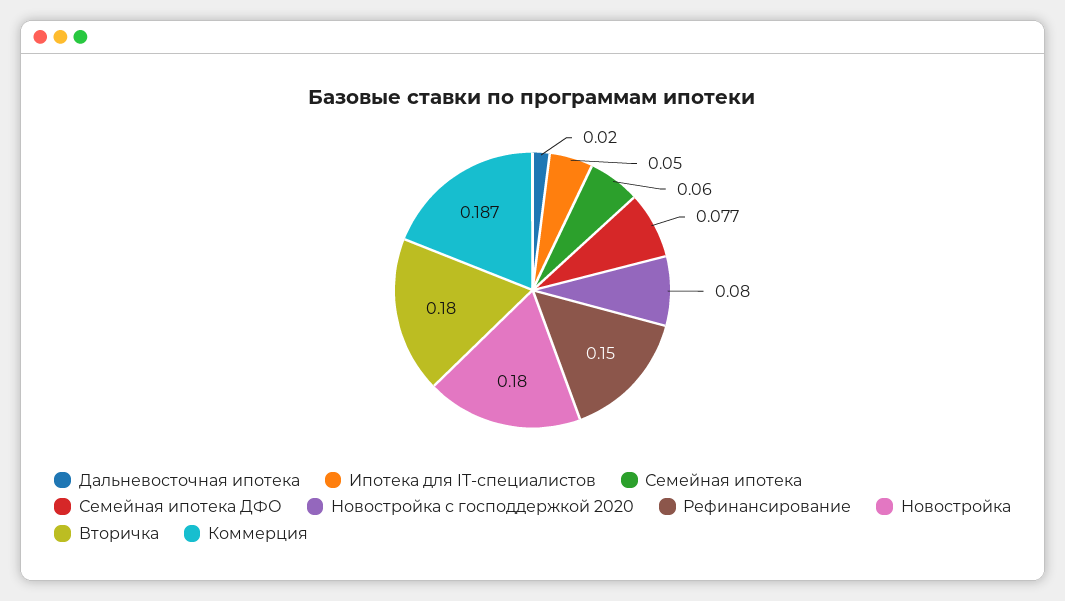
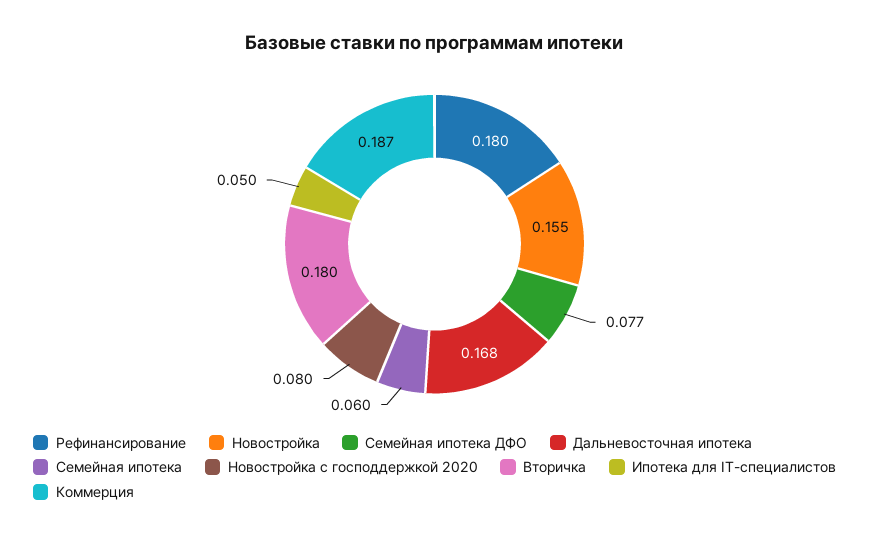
Дальневосточная ипотека: 0.02 -> 0.168
Рефинансирование: 0.15 -> 0.18
Новостройка: 0.18 -> 0.155

